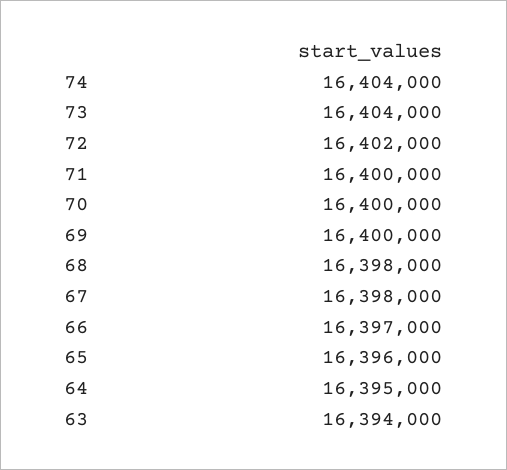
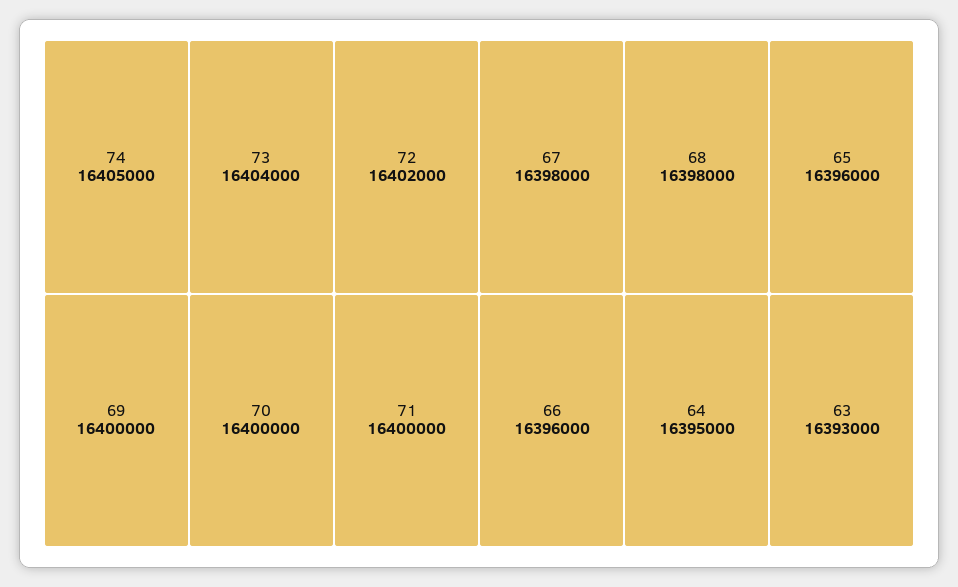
74: 16404000 -> 16405000
66: 16397000 -> 16396000
63: 16394000 -> 16393000

